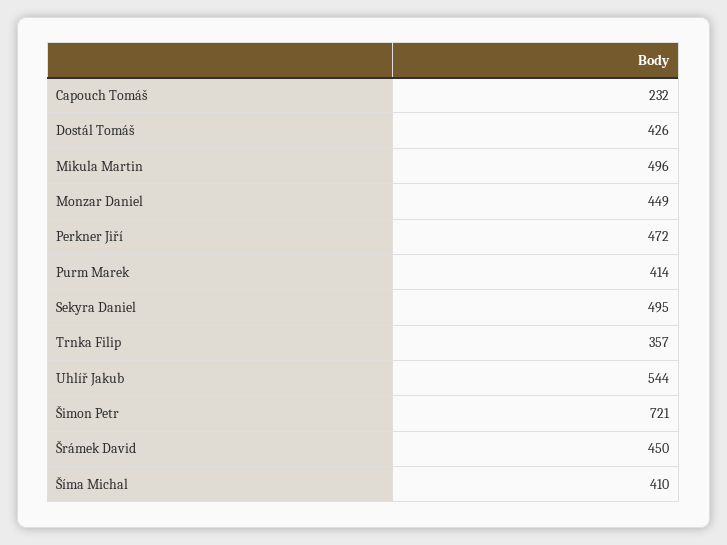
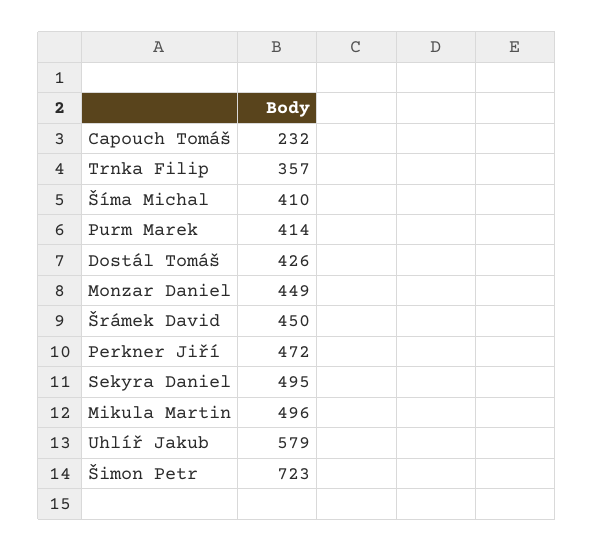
Uhlíř Jakub: 544 -> 579
Šimon Petr: 721 -> 723

